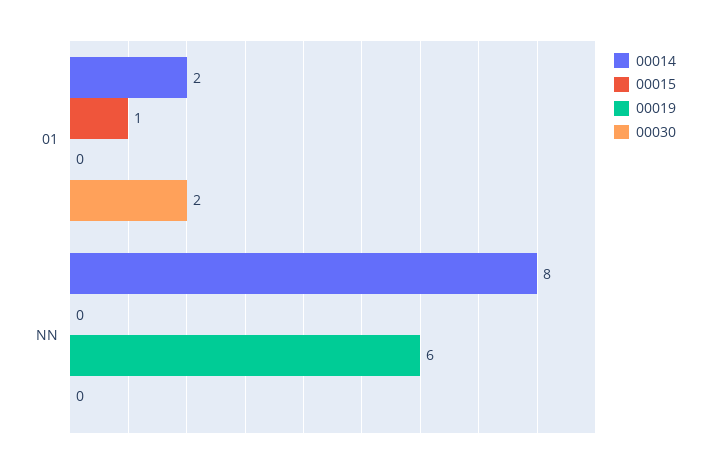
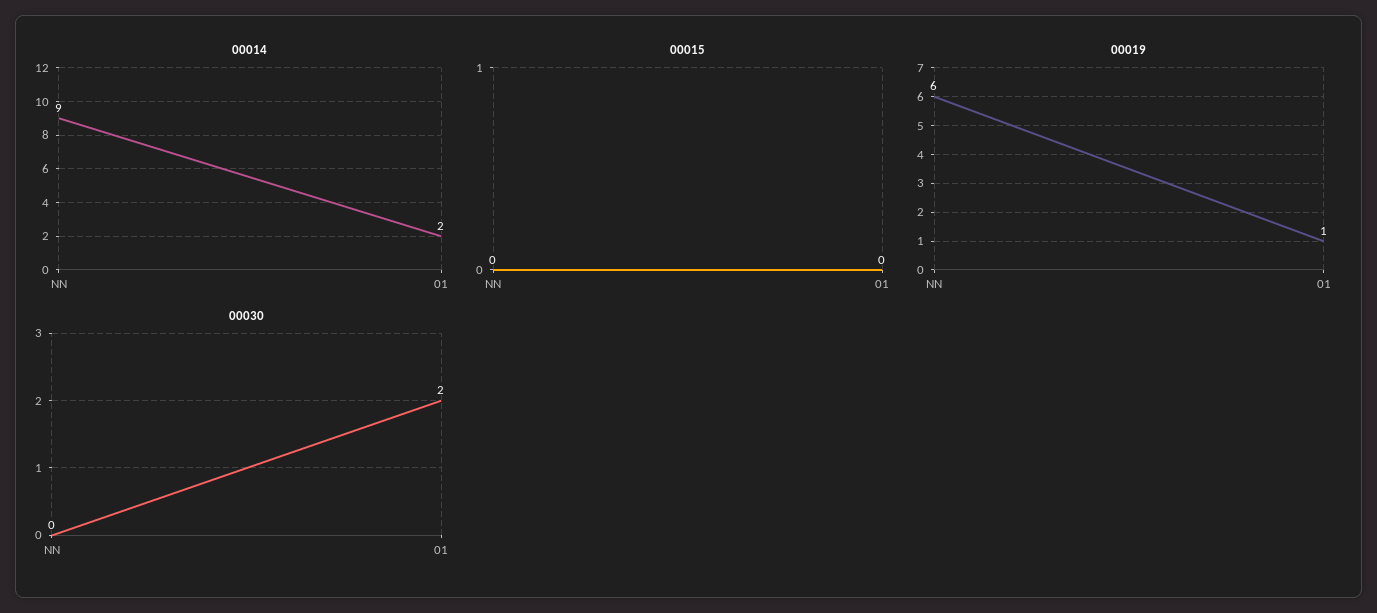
00015, 01: 1 -> 0
00019, 01: 0 -> 1
00014, NN: 8 -> 9

